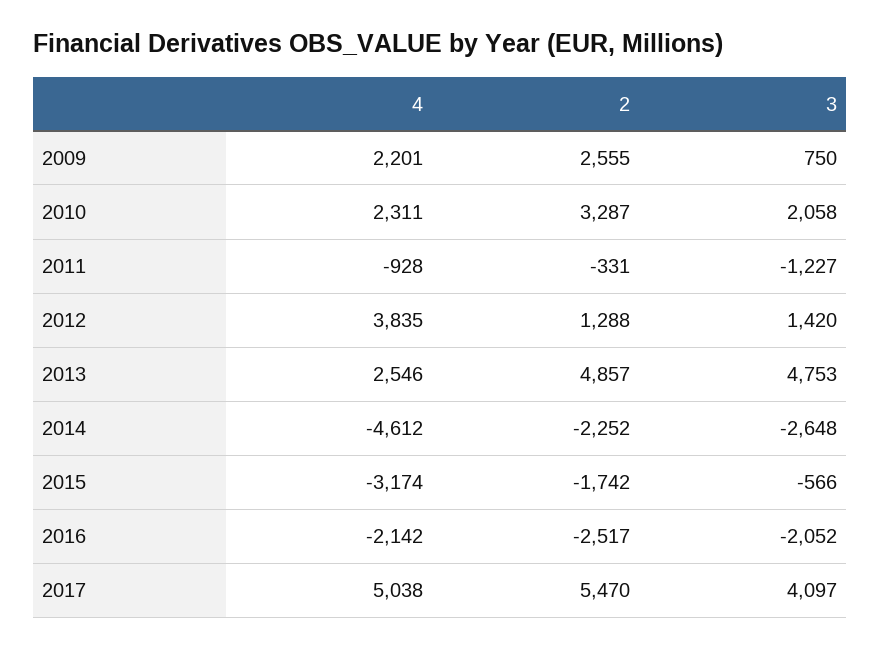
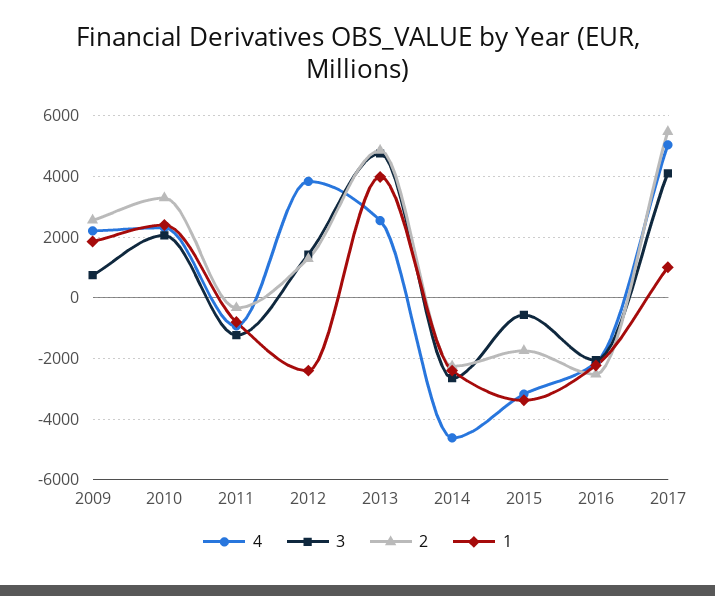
1, 2009: none -> 1800
1, 2010: none -> 2400
1, 2011: none -> -800
1, 2012: none -> -2400
1, 2013: none -> 4000
1, 2014: none -> -2400
1, 2015: none -> -3400
1, 2016: none -> -2200
1, 2017: none -> 1000

